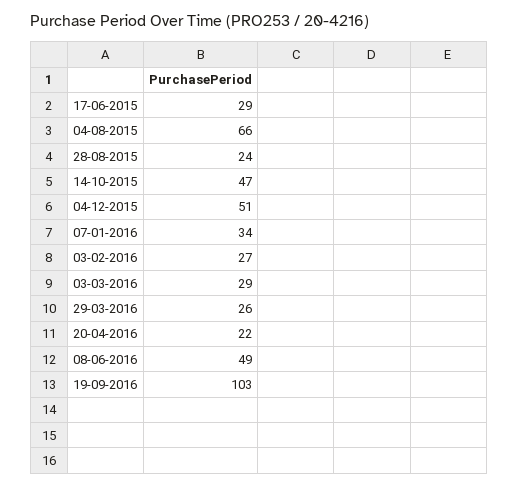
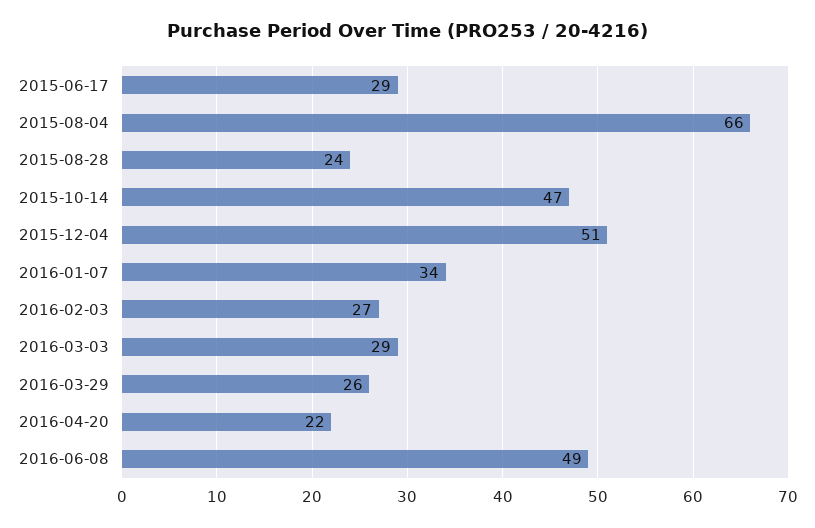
19-09-2016: 103 -> none

